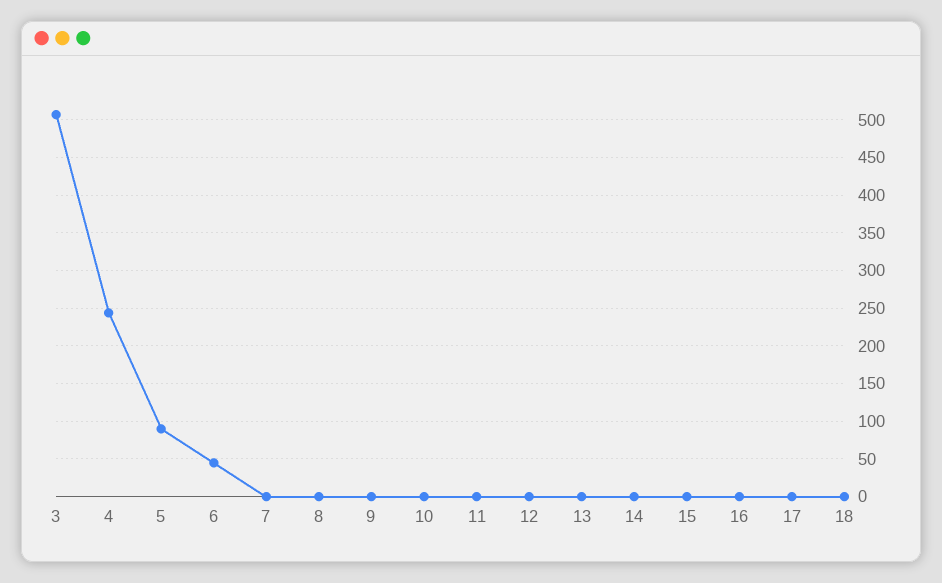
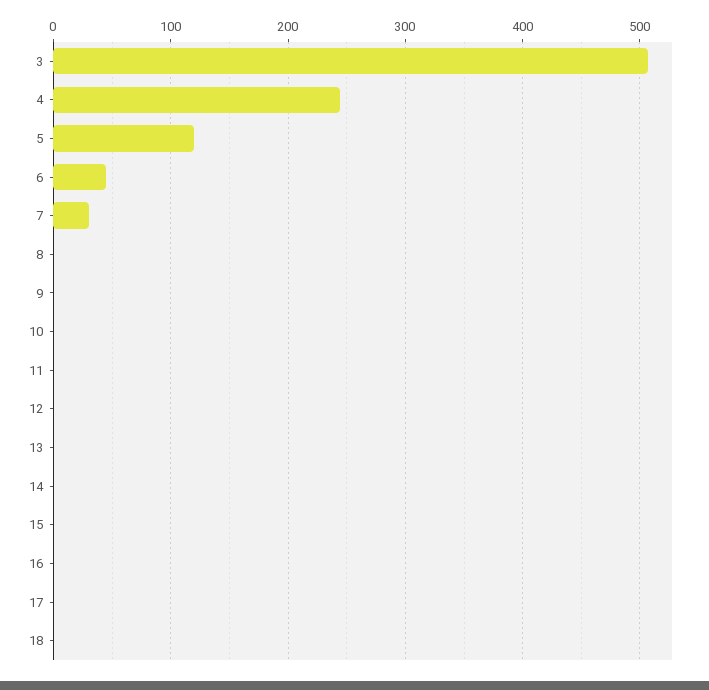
5: 90 -> 120
7: 0 -> 30

